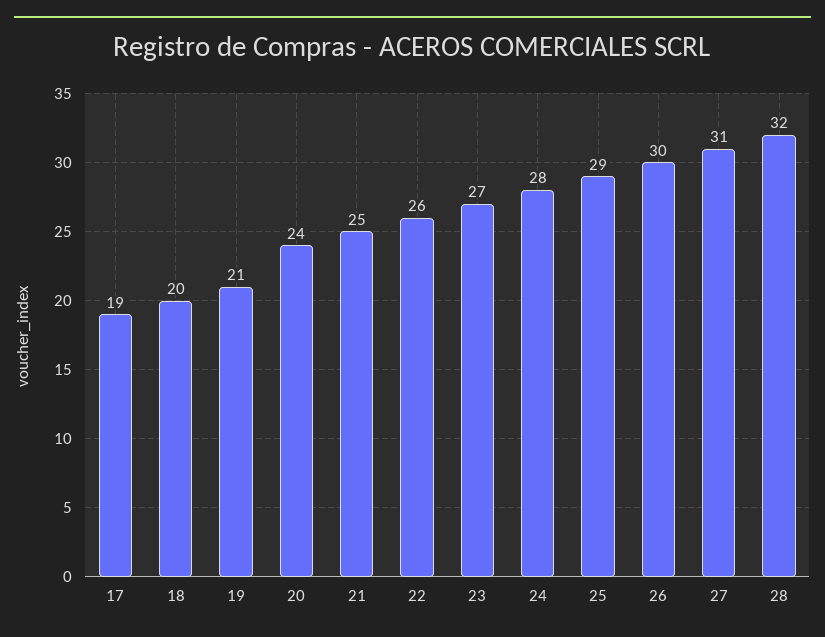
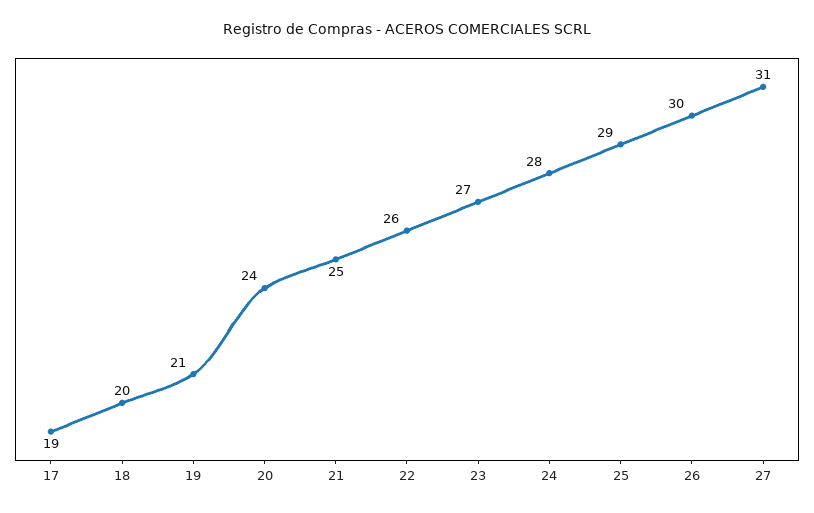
28: 32 -> none

